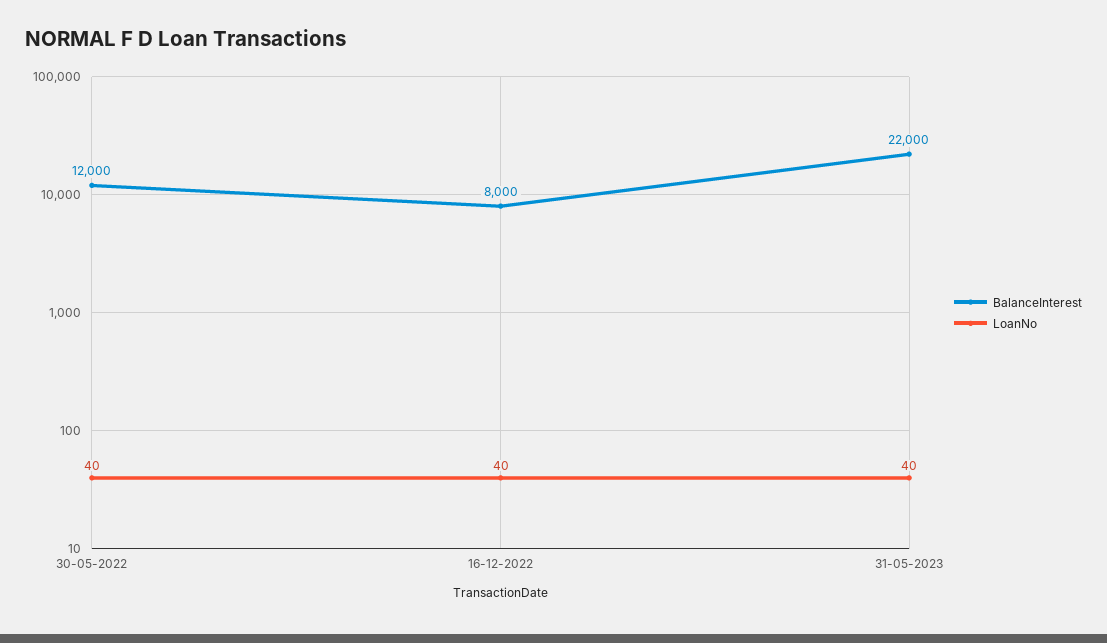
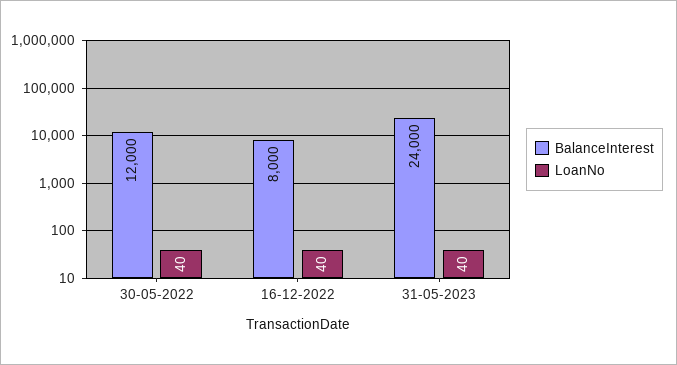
BalanceInterest, 31-05-2023: 22000 -> 24000

